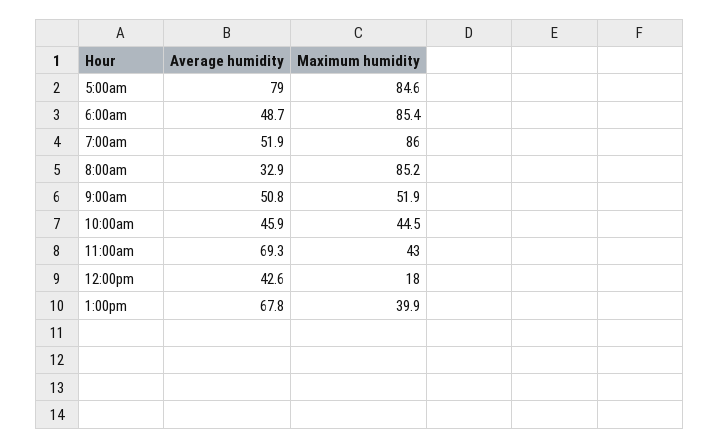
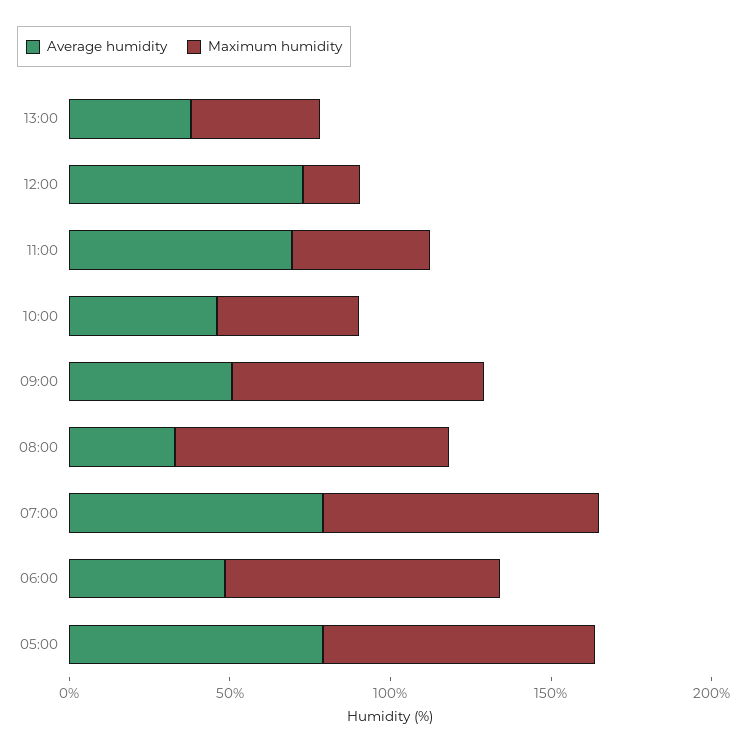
Average humidity, 7:00am: 51.9 -> 80
Maximum humidity, 9:00am: 51.9 -> 80
Average humidity, 12:00pm: 42.6 -> 70
Average humidity, 1:00pm: 67.8 -> 40

